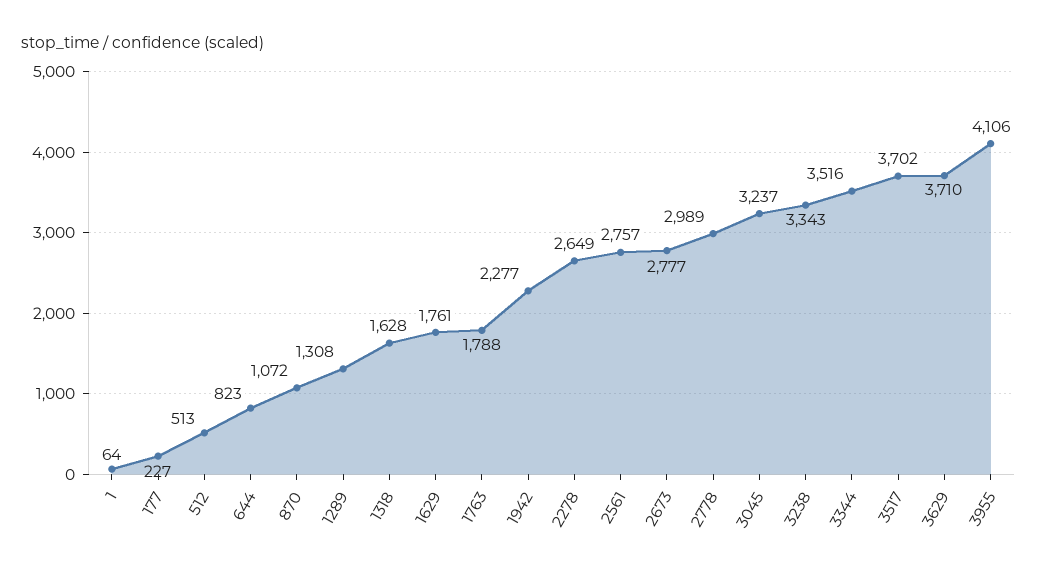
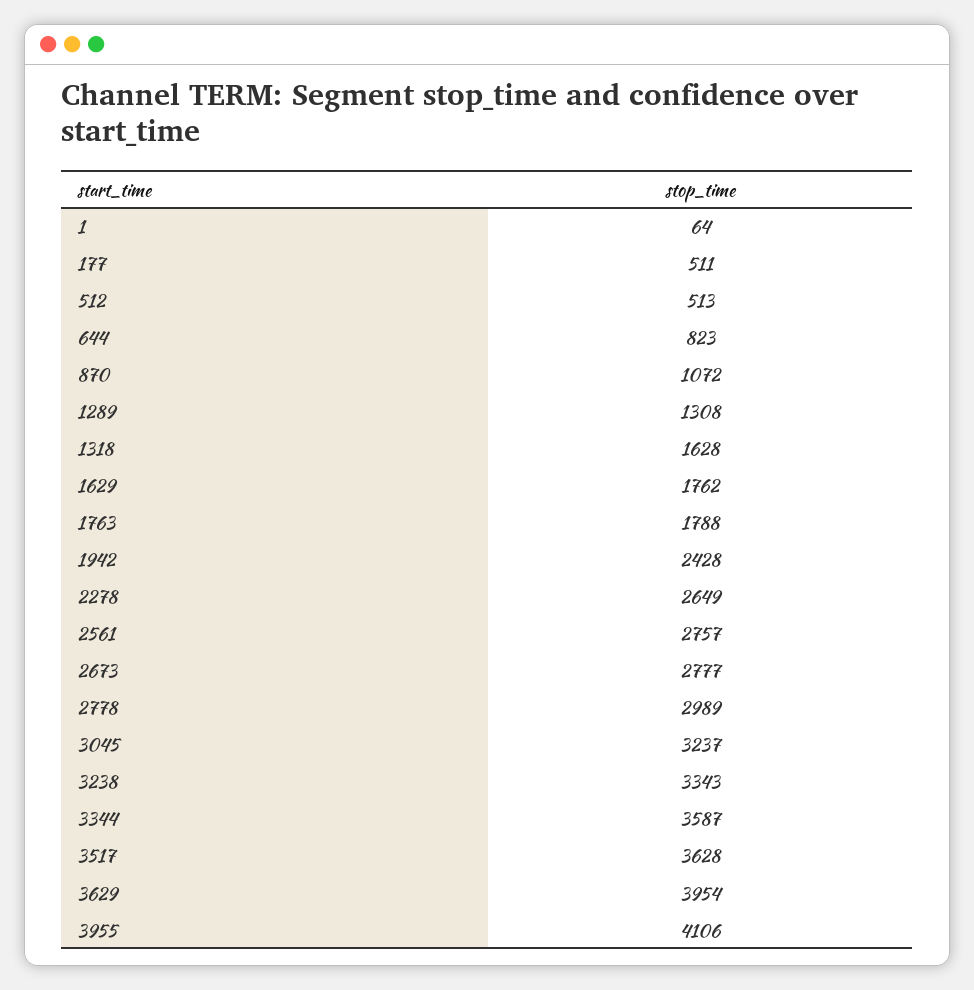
177: 227 -> 511
1629: 1761 -> 1762
1942: 2277 -> 2428
3344: 3516 -> 3587
3517: 3702 -> 3628
3629: 3710 -> 3954

